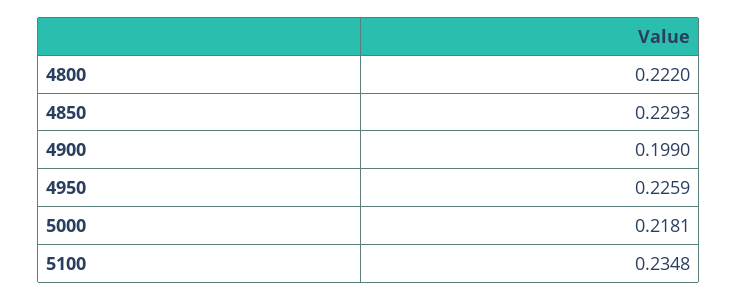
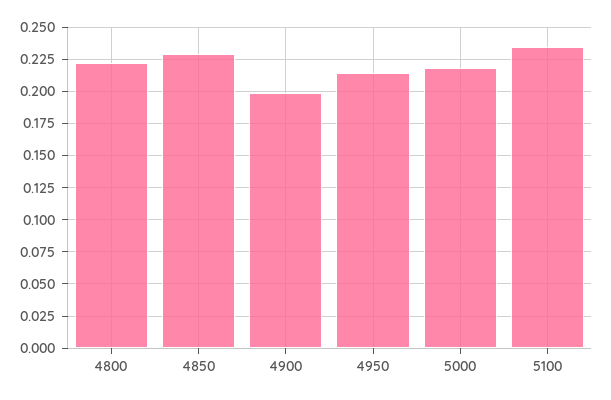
4950: 0.2259 -> 0.215

